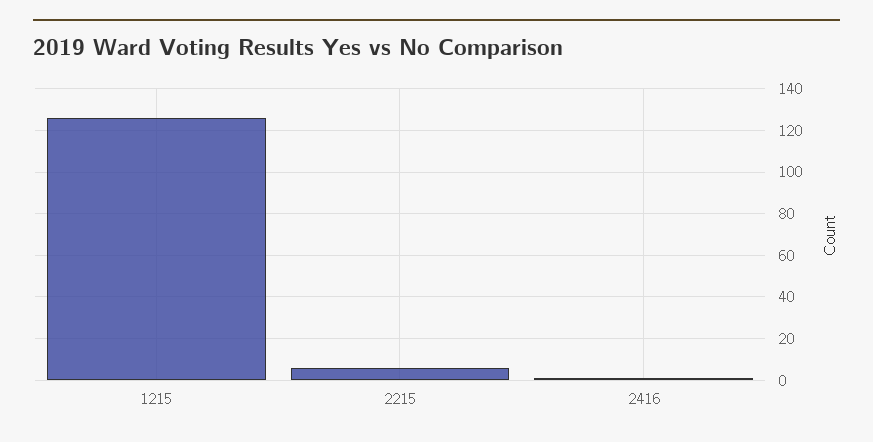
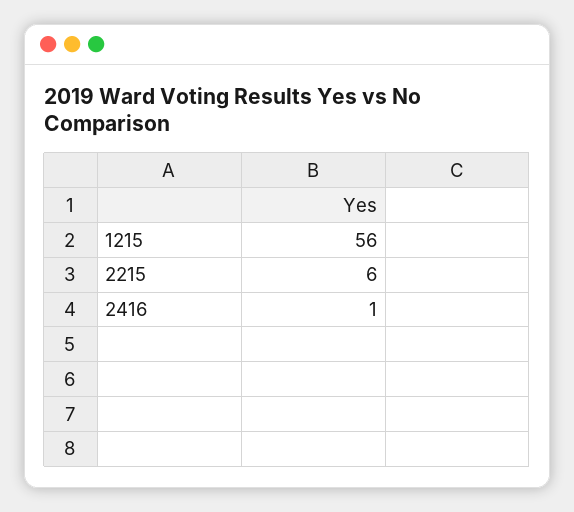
1215: 125 -> 56

